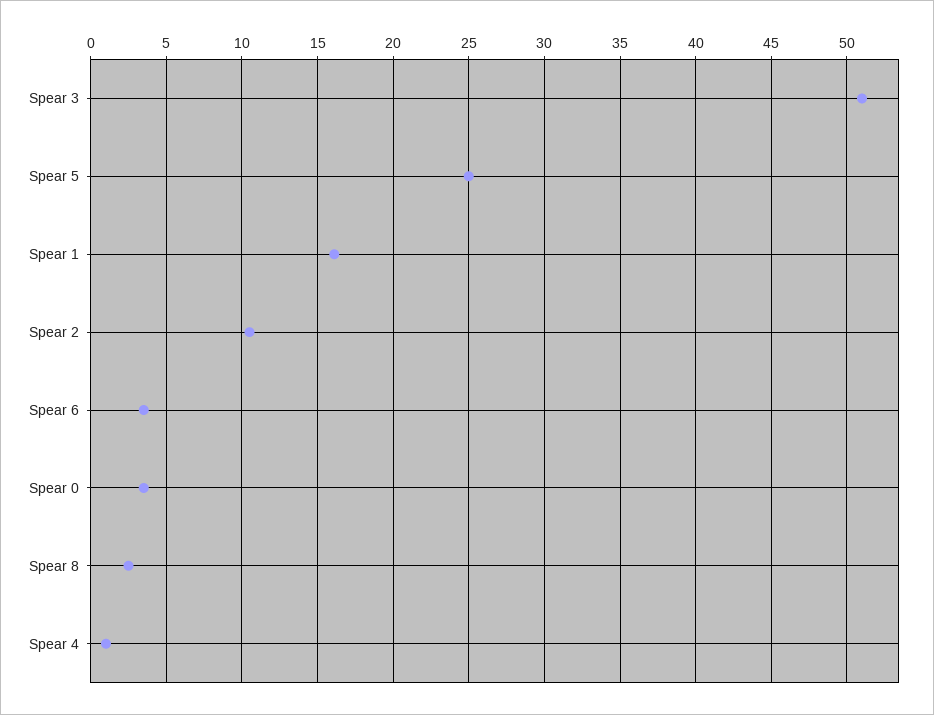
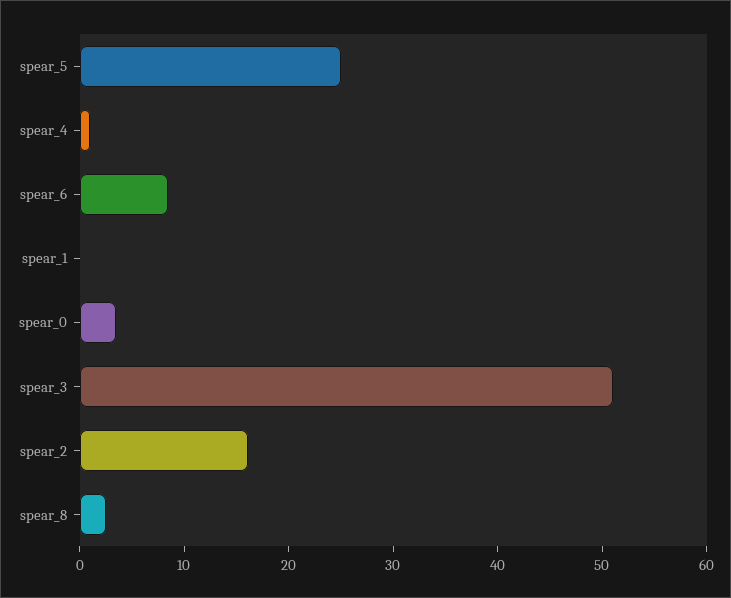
Spear 1: 16 -> 0
Spear 2: 10.5 -> 16
Spear 6: 3.5 -> 8

